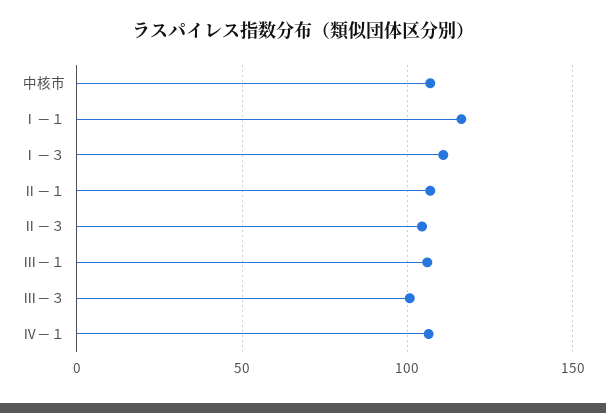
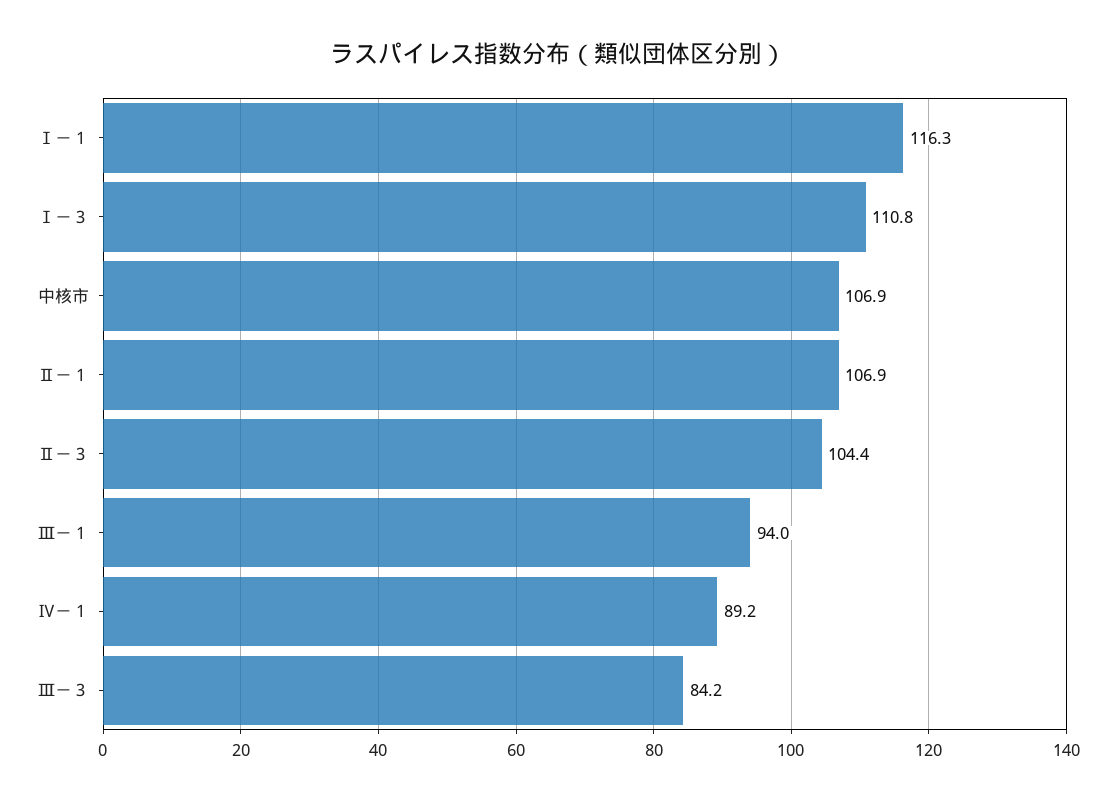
Ⅲ－１: 105 -> 94
Ⅲ－３: 100 -> 84.2
Ⅳ－１: 105 -> 89.2

